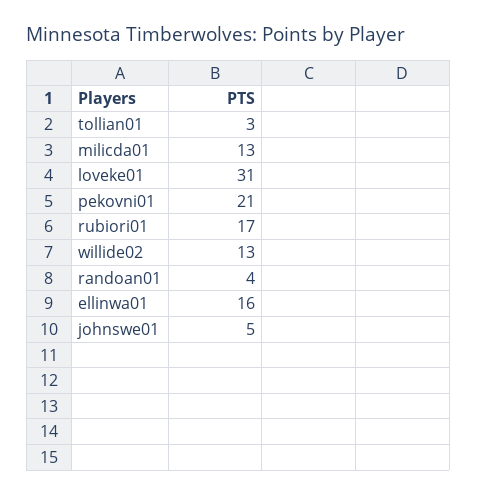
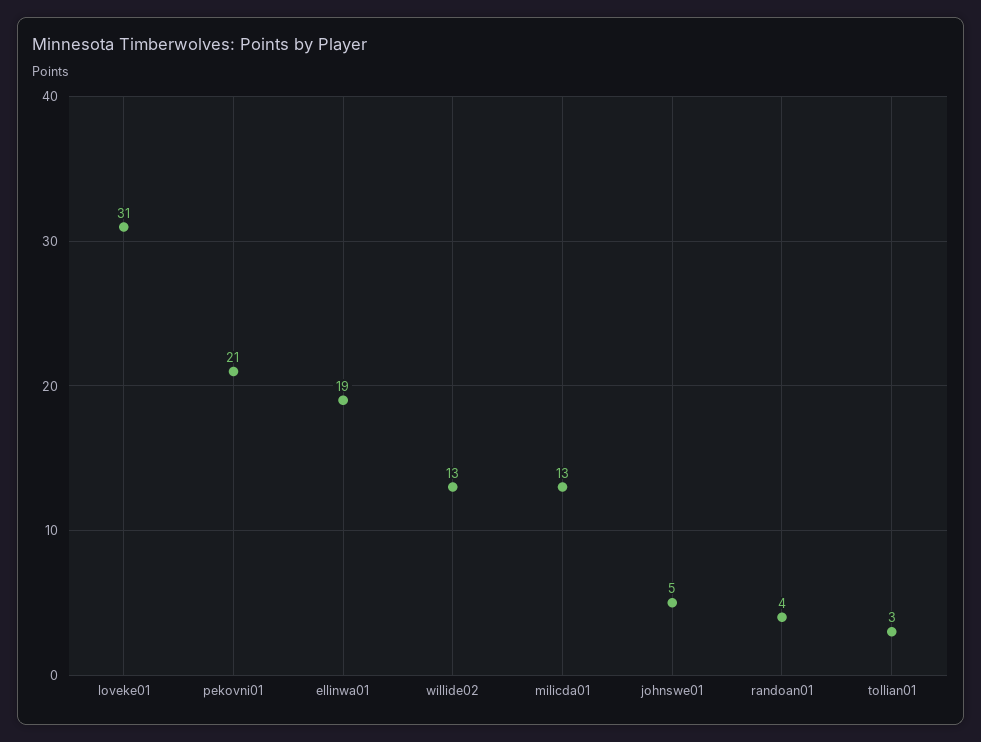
rubiori01: 17 -> none
ellinwa01: 16 -> 19

